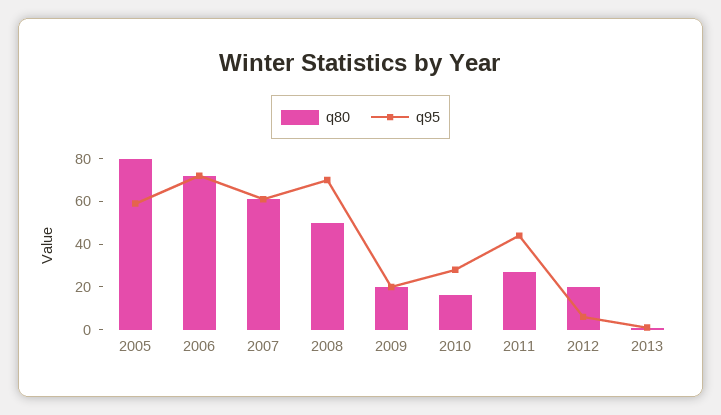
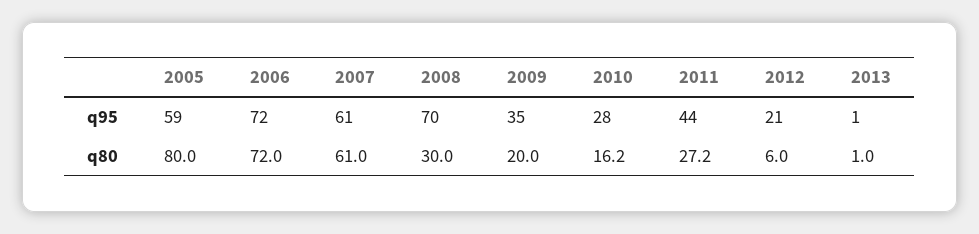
q80, 2008: 50 -> 30
q95, 2009: 20 -> 35
q80, 2012: 20 -> 6
q95, 2012: 5 -> 21

